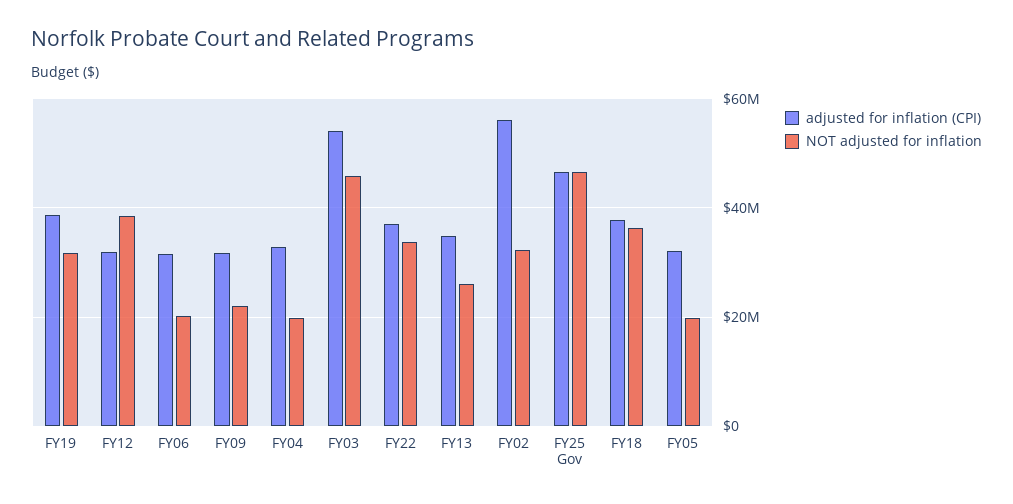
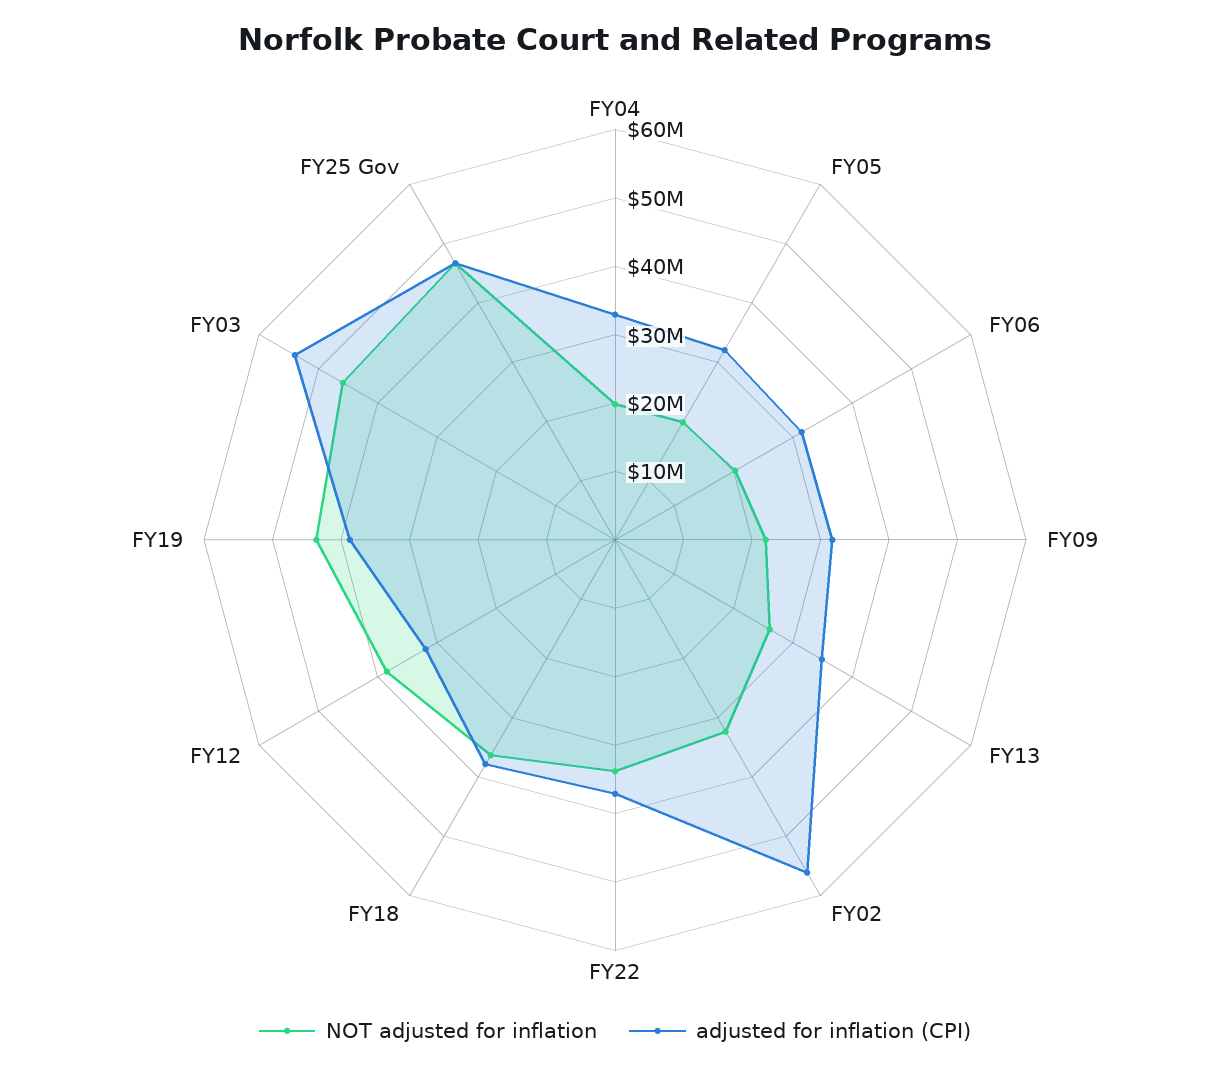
NOT adjusted for inflation, FY19: 32000000 -> 44000000

